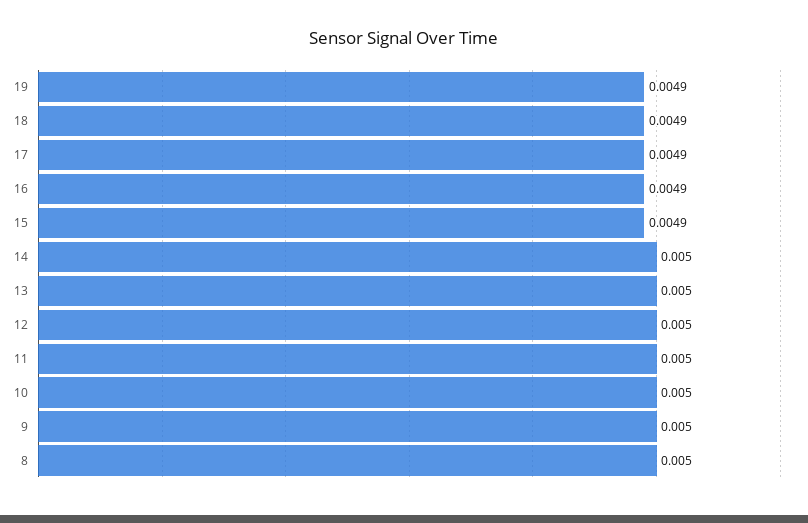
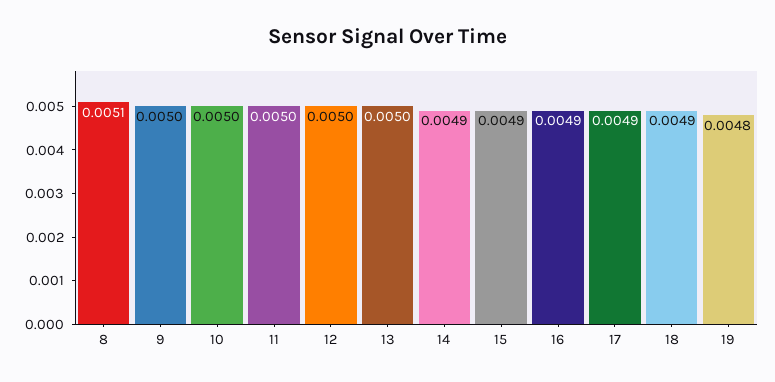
19: 0.0049 -> 0.0048
14: 0.005 -> 0.0049
8: 0.005 -> 0.0051

